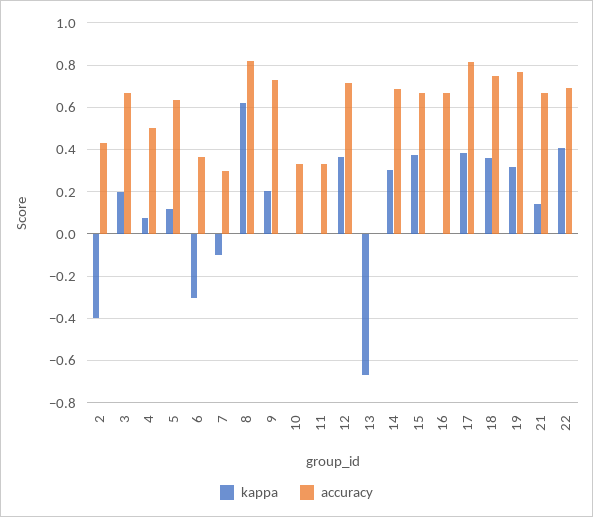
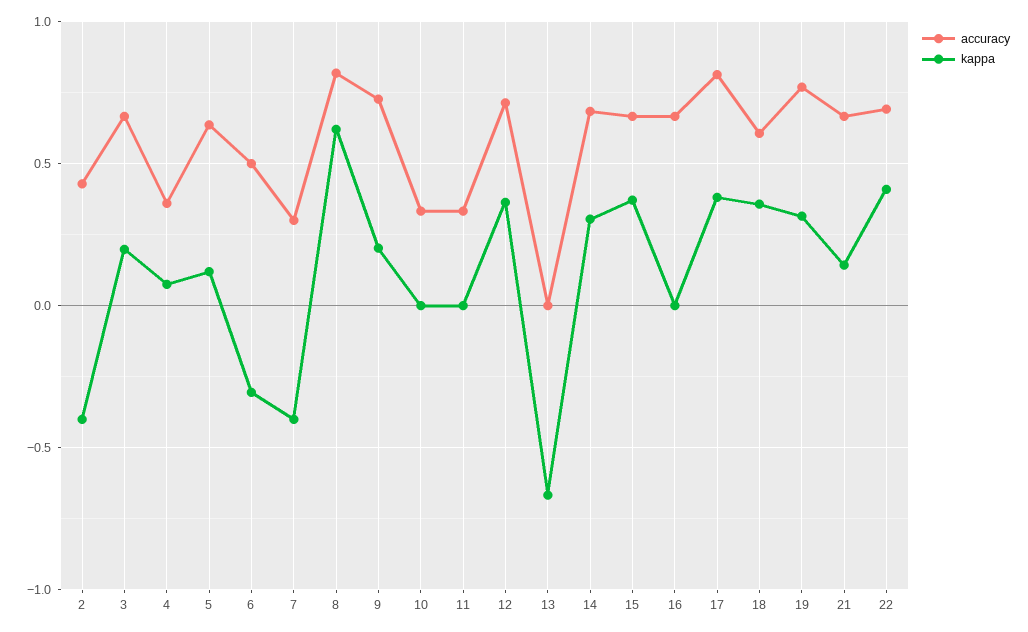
accuracy, 4: 0.5 -> 0.35
accuracy, 6: 0.35 -> 0.5
kappa, 7: -0.1 -> -0.4
accuracy, 18: 0.75 -> 0.6

